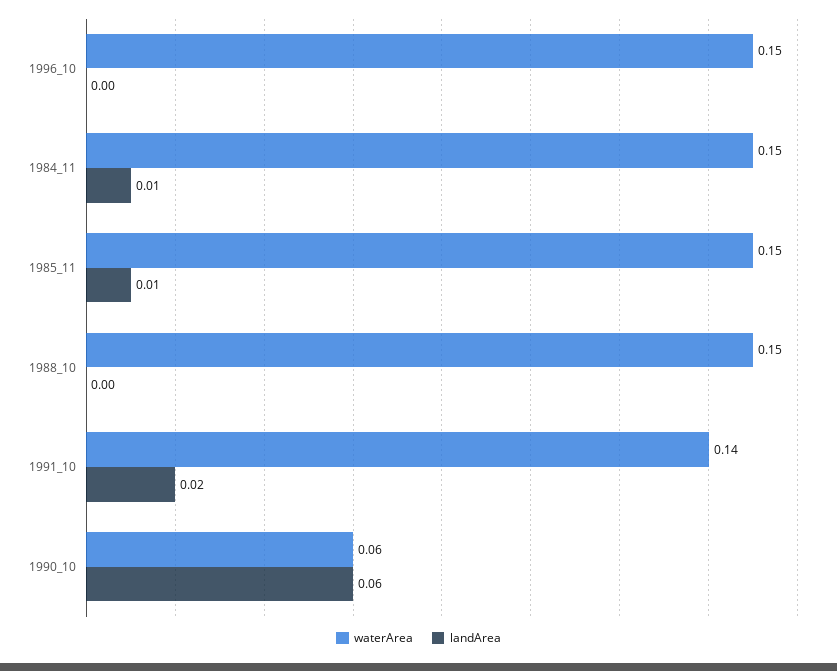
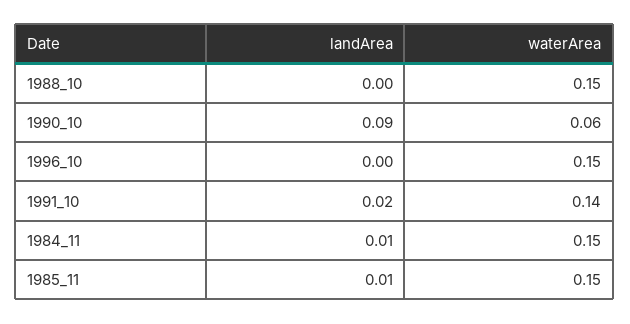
landArea, 1990_10: 0.06 -> 0.09

